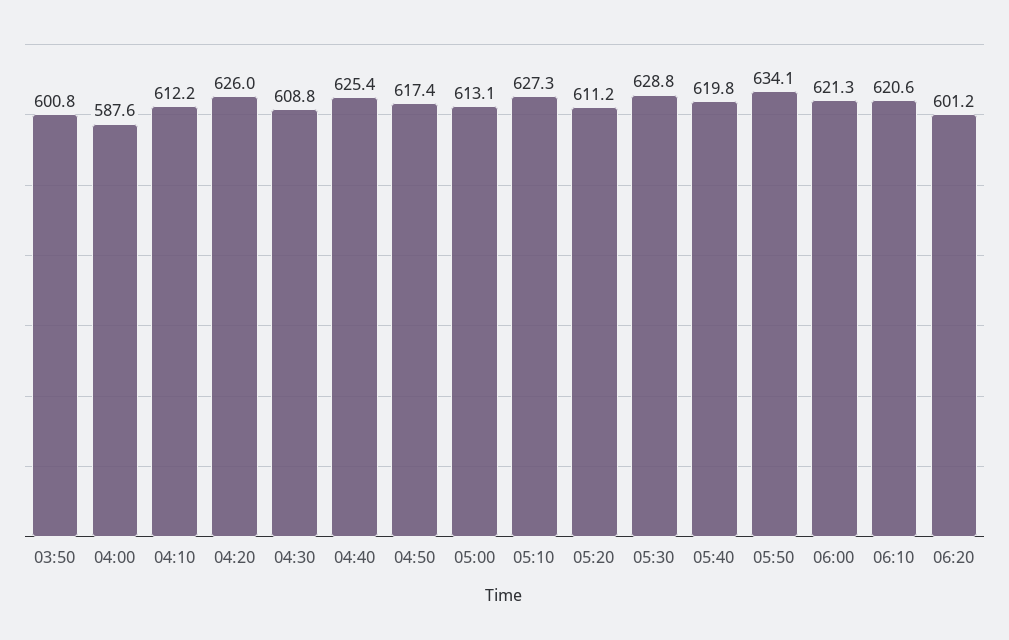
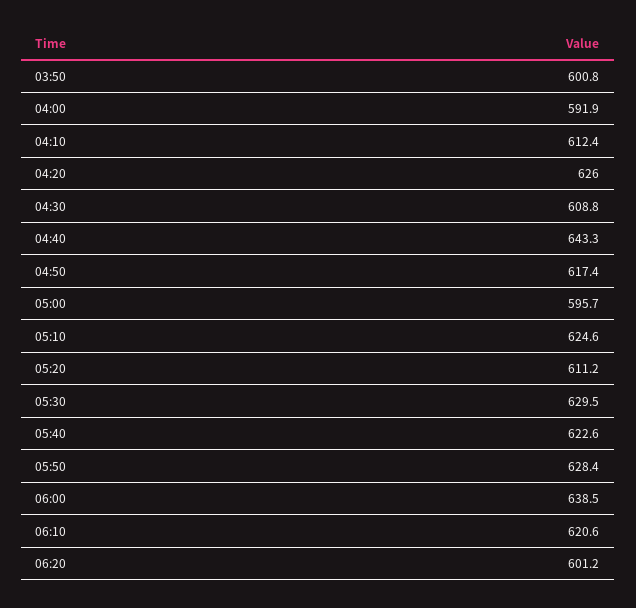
04:00: 587.6 -> 591.9
04:10: 612.2 -> 612.4
04:40: 625.4 -> 643.3
05:00: 613.1 -> 595.7
05:10: 627.3 -> 624.6
05:30: 628.8 -> 629.5
05:40: 619.8 -> 622.6
05:50: 634.1 -> 628.4
06:00: 621.3 -> 638.5

